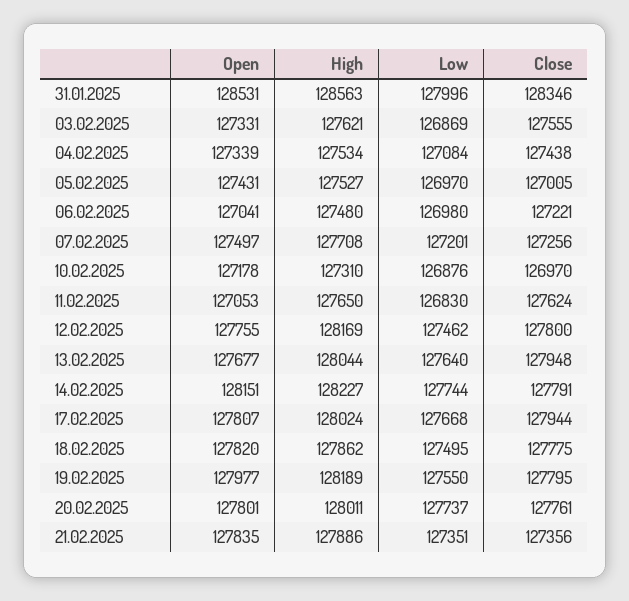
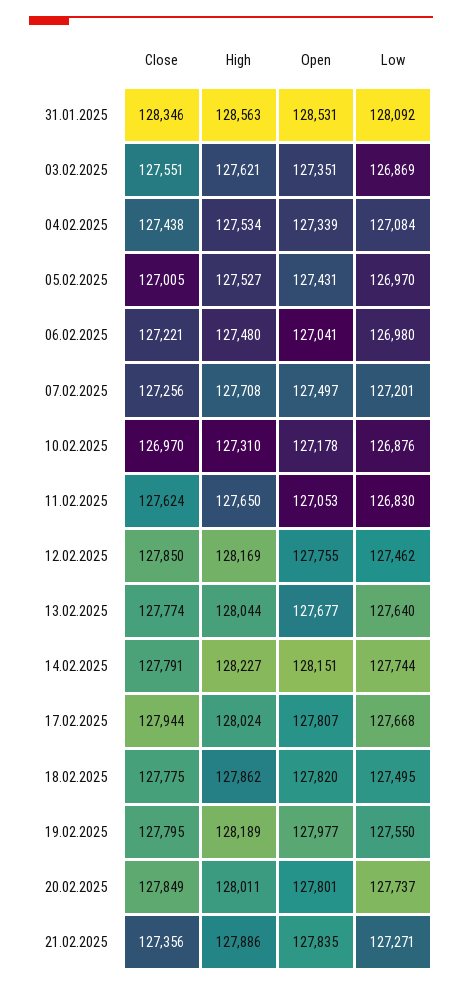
Low, 31.01.2025: 127996 -> 128092
Open, 03.02.2025: 127331 -> 127351
Close, 03.02.2025: 127555 -> 127551
Close, 12.02.2025: 127800 -> 127850
Close, 13.02.2025: 127948 -> 127774
Close, 20.02.2025: 127761 -> 127849
Low, 21.02.2025: 127351 -> 127271

